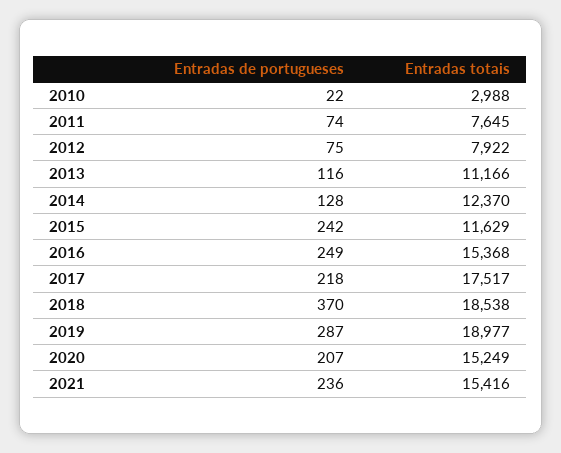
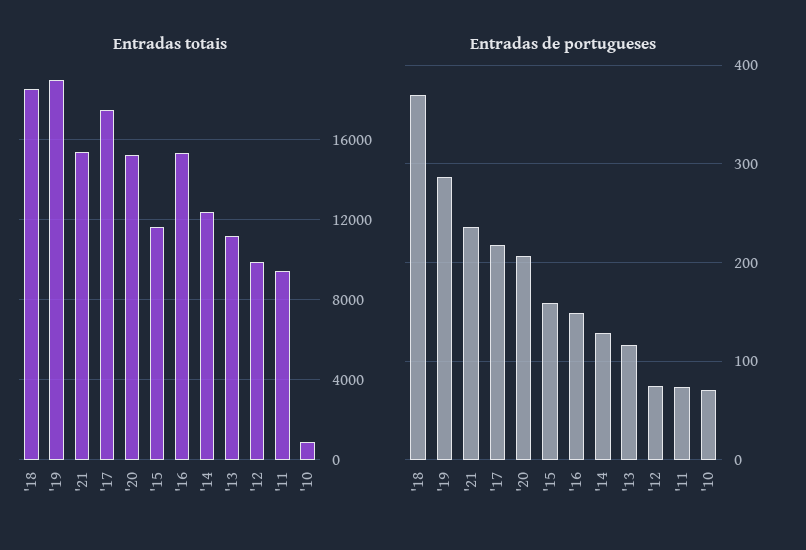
Entradas de portugueses, 2010: 22 -> 70
Entradas totais, 2010: 2988 -> 1000
Entradas totais, 2011: 7645 -> 9500
Entradas totais, 2012: 7922 -> 10000
Entradas de portugueses, 2015: 242 -> 160
Entradas de portugueses, 2016: 249 -> 150

